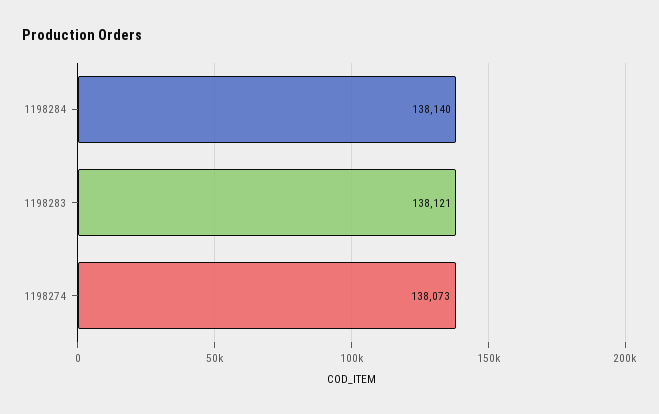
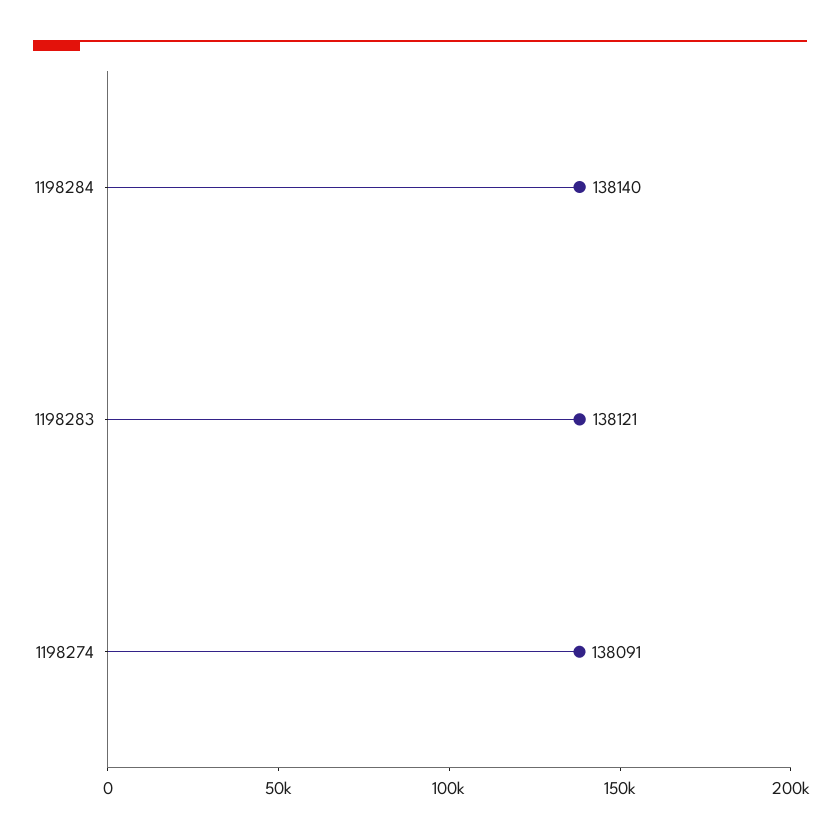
1198274: 138073 -> 138091

